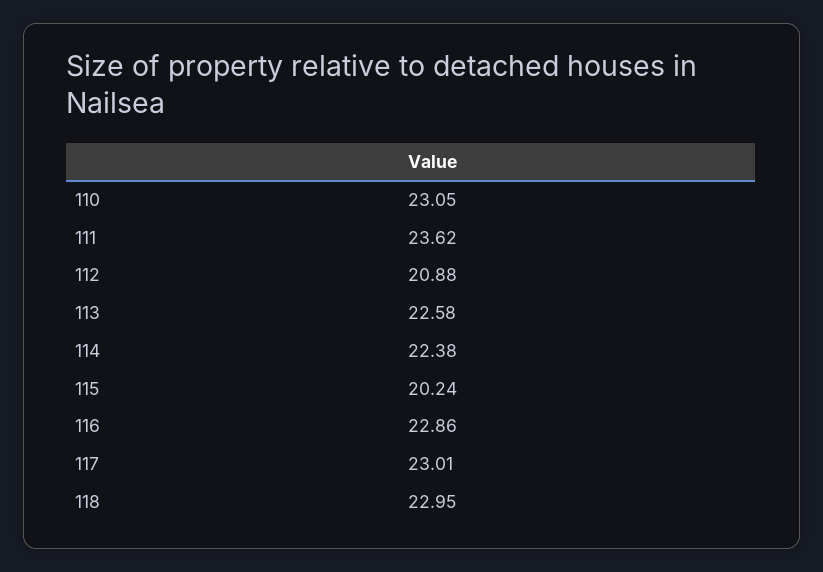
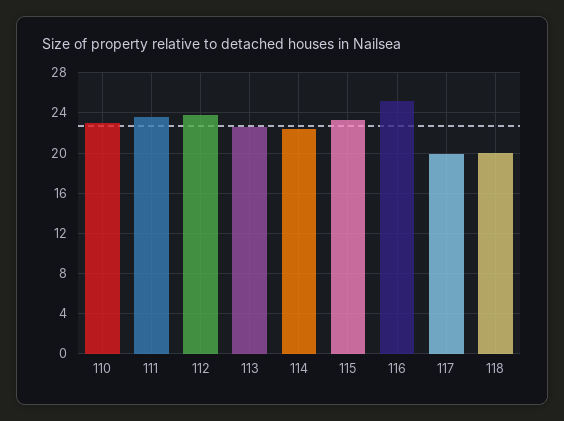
112: 20.88 -> 24
115: 20.24 -> 23
116: 22.86 -> 25
117: 23.01 -> 20
118: 22.95 -> 20

